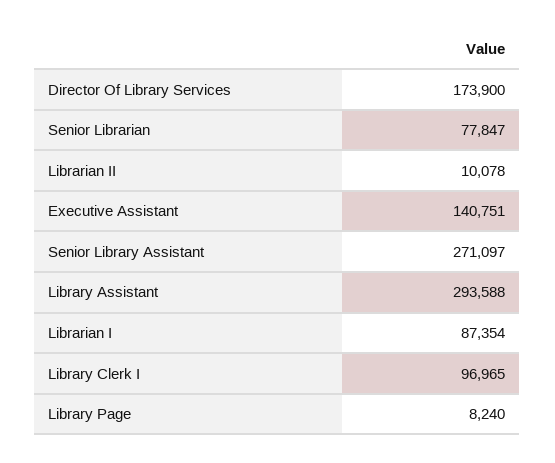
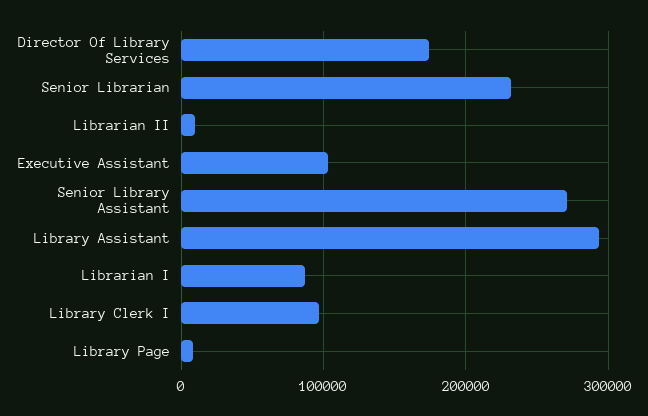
Senior Librarian: 77847 -> 230000
Executive Assistant: 140751 -> 100000

